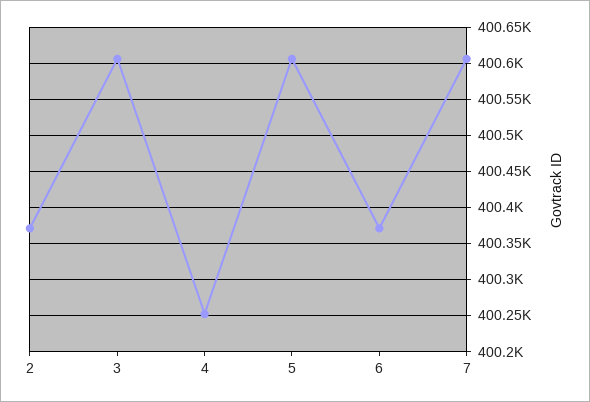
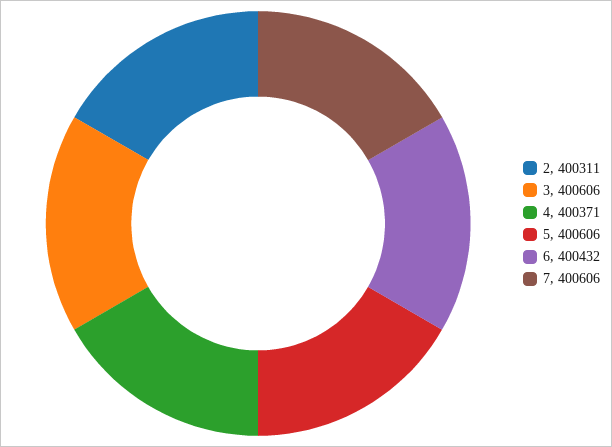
2: 400370 -> 400311
4: 400250 -> 400371
6: 400370 -> 400432

